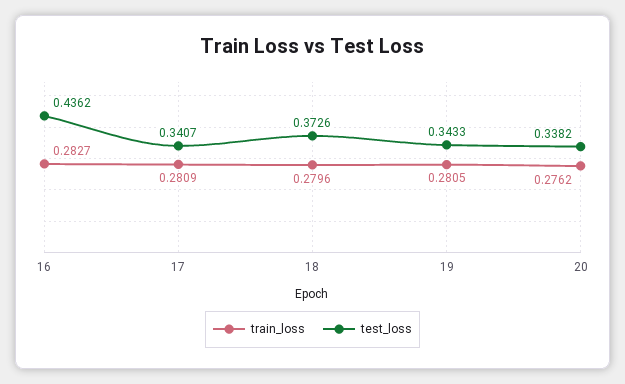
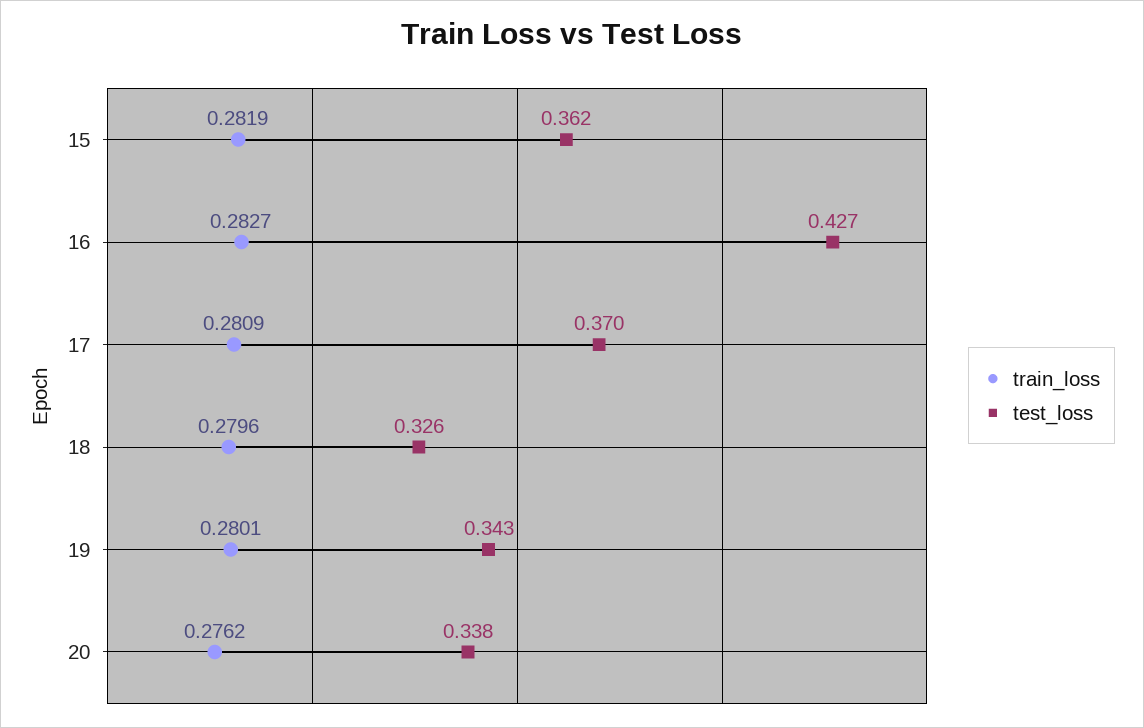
test_loss, 16: 0.4362 -> 0.427
test_loss, 17: 0.3407 -> 0.37
test_loss, 18: 0.3726 -> 0.326
train_loss, 19: 0.2805 -> 0.2801
train_loss, 15: none -> 0.2819
test_loss, 15: none -> 0.362

